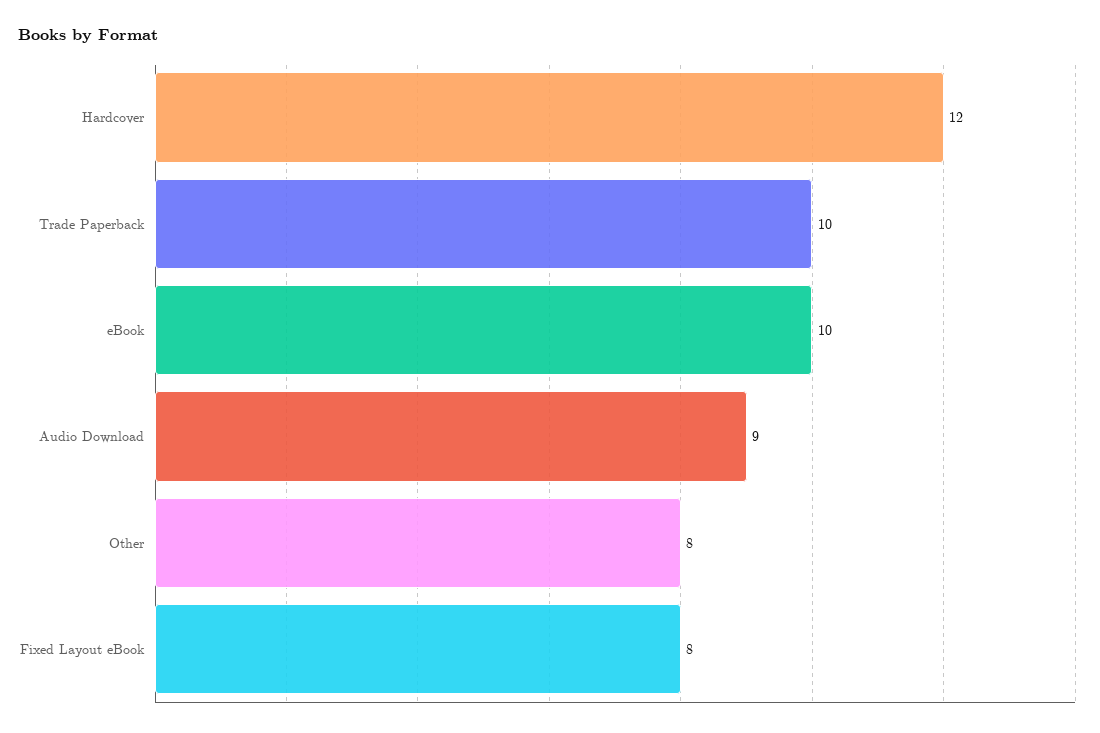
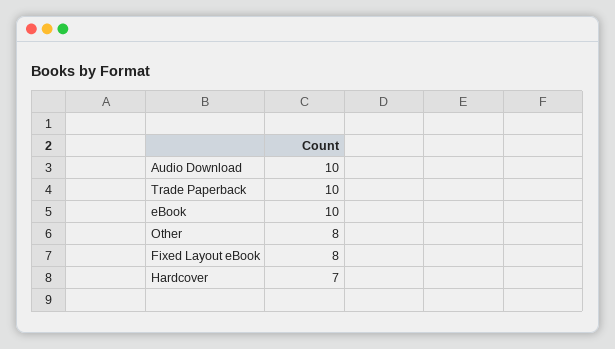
Hardcover: 12 -> 7
Audio Download: 9 -> 10

